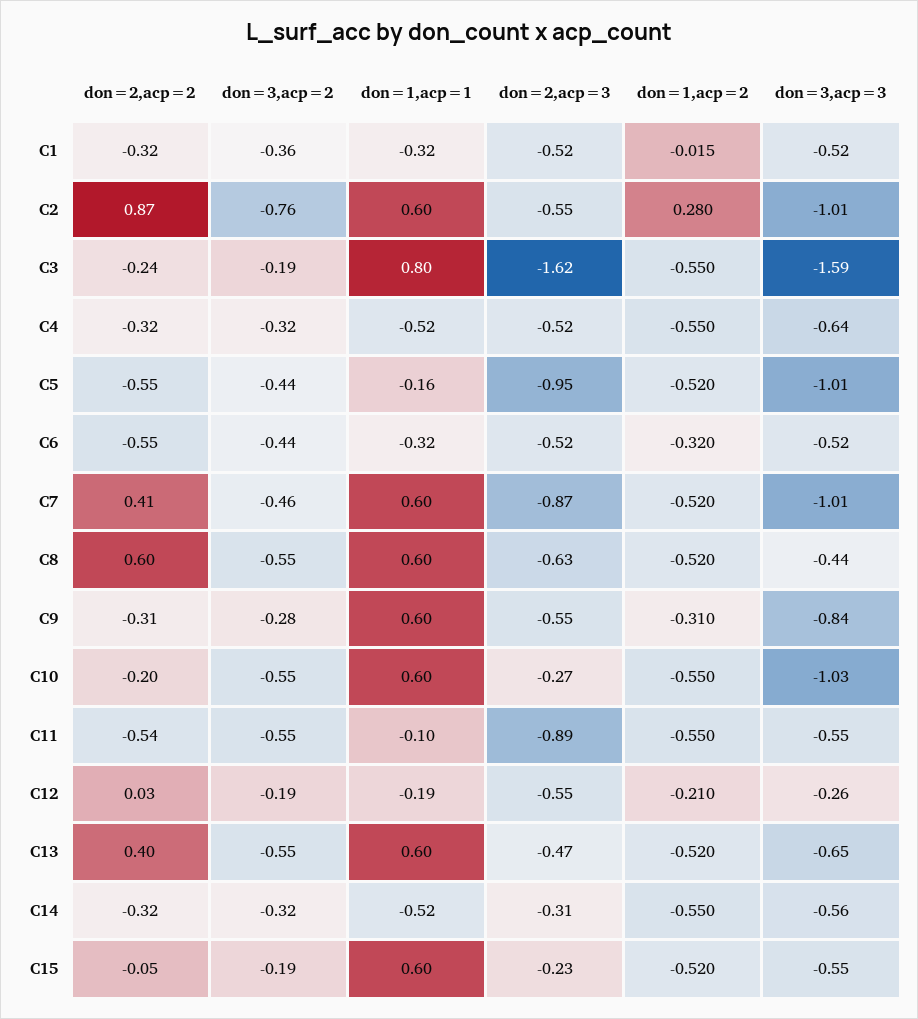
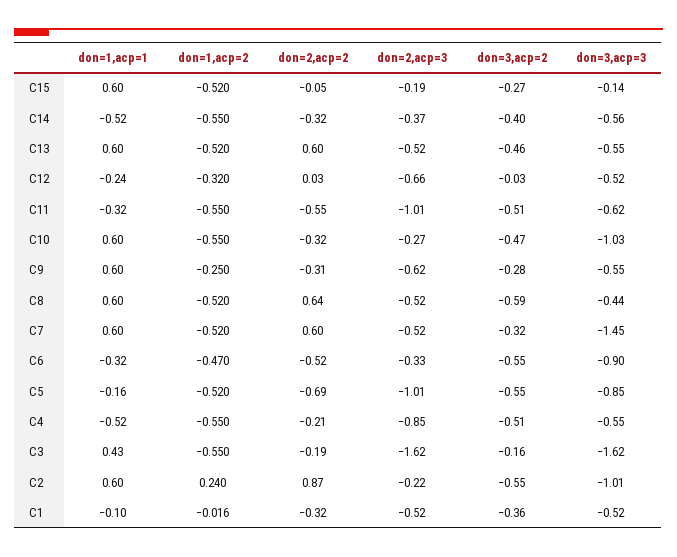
don=1,acp=1, C1: -0.32 -> -0.1
don=1,acp=2, C1: -0.015 -> -0.016
don=3,acp=2, C2: -0.76 -> -0.55
don=2,acp=3, C2: -0.55 -> -0.22
don=1,acp=2, C2: 0.28 -> 0.24
don=2,acp=2, C3: -0.24 -> -0.19
don=3,acp=2, C3: -0.19 -> -0.16
don=1,acp=1, C3: 0.8 -> 0.43
don=3,acp=3, C3: -1.59 -> -1.62
don=2,acp=2, C4: -0.32 -> -0.21
don=3,acp=2, C4: -0.32 -> -0.51
don=2,acp=3, C4: -0.52 -> -0.85
don=3,acp=3, C4: -0.64 -> -0.55
don=2,acp=2, C5: -0.55 -> -0.69
don=3,acp=2, C5: -0.44 -> -0.55
don=2,acp=3, C5: -0.95 -> -1.01
don=3,acp=3, C5: -1.01 -> -0.85
don=2,acp=2, C6: -0.55 -> -0.52
don=3,acp=2, C6: -0.44 -> -0.55
don=2,acp=3, C6: -0.52 -> -0.33
don=1,acp=2, C6: -0.32 -> -0.47
don=3,acp=3, C6: -0.52 -> -0.9
don=2,acp=2, C7: 0.41 -> 0.6
don=3,acp=2, C7: -0.46 -> -0.32
don=2,acp=3, C7: -0.87 -> -0.52
don=3,acp=3, C7: -1.01 -> -1.45
don=2,acp=2, C8: 0.6 -> 0.64
don=3,acp=2, C8: -0.55 -> -0.59
don=2,acp=3, C8: -0.63 -> -0.52
don=2,acp=3, C9: -0.55 -> -0.62
don=1,acp=2, C9: -0.31 -> -0.25
don=3,acp=3, C9: -0.84 -> -0.55
don=2,acp=2, C10: -0.2 -> -0.32
don=3,acp=2, C10: -0.55 -> -0.47
don=2,acp=2, C11: -0.54 -> -0.55
don=3,acp=2, C11: -0.55 -> -0.51
don=1,acp=1, C11: -0.1 -> -0.32
don=2,acp=3, C11: -0.89 -> -1.01
don=3,acp=3, C11: -0.55 -> -0.62
don=3,acp=2, C12: -0.19 -> -0.03
don=1,acp=1, C12: -0.19 -> -0.24
don=2,acp=3, C12: -0.55 -> -0.66
don=1,acp=2, C12: -0.21 -> -0.32
don=3,acp=3, C12: -0.26 -> -0.52
don=2,acp=2, C13: 0.4 -> 0.6
don=3,acp=2, C13: -0.55 -> -0.46
don=2,acp=3, C13: -0.47 -> -0.52
don=3,acp=3, C13: -0.65 -> -0.55
don=3,acp=2, C14: -0.32 -> -0.4
don=2,acp=3, C14: -0.31 -> -0.37
don=3,acp=2, C15: -0.19 -> -0.27
don=2,acp=3, C15: -0.23 -> -0.19
don=3,acp=3, C15: -0.55 -> -0.14

